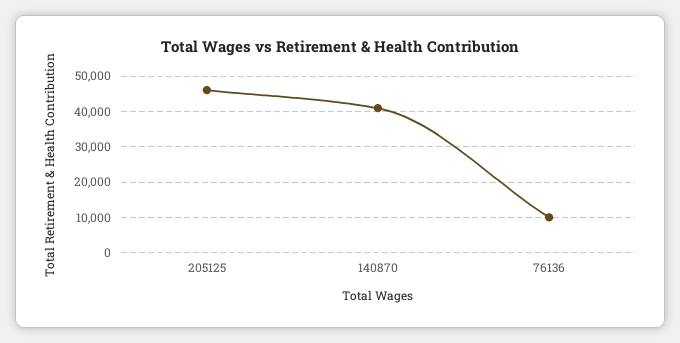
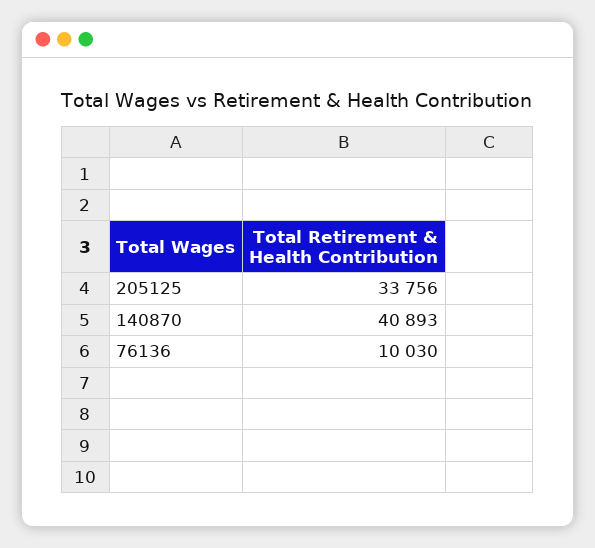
205125: 46000 -> 33756

